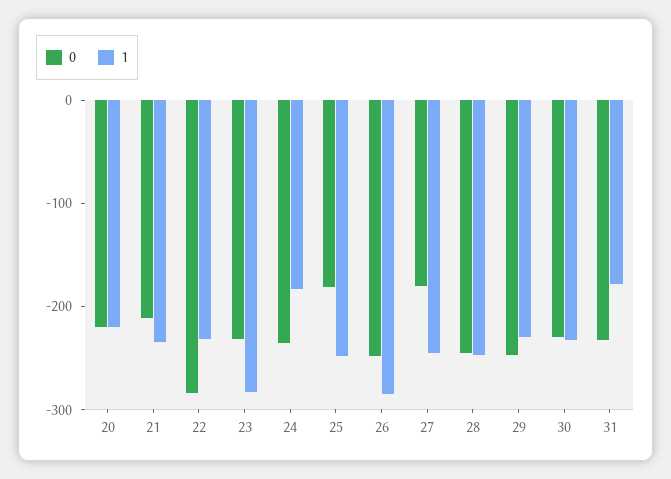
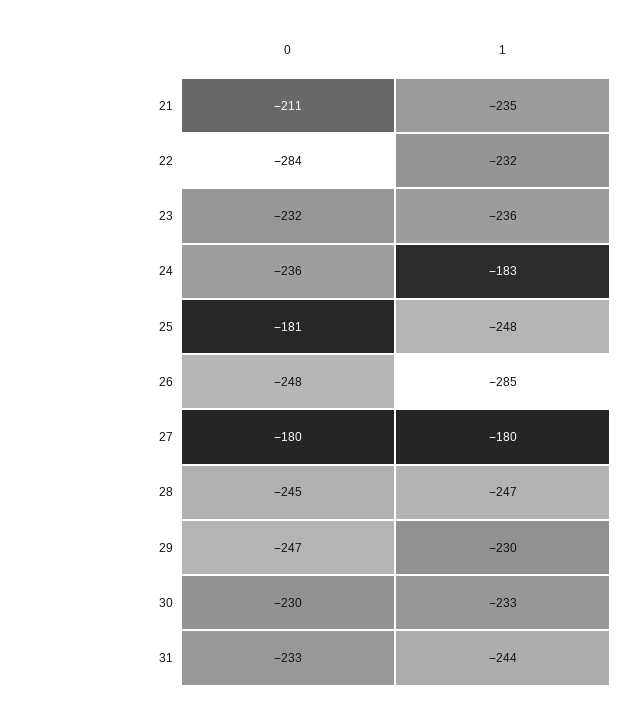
0, 20: -220 -> none
1, 20: -220 -> none
1, 23: -280 -> -236
1, 27: -240 -> -180
1, 31: -180 -> -244

